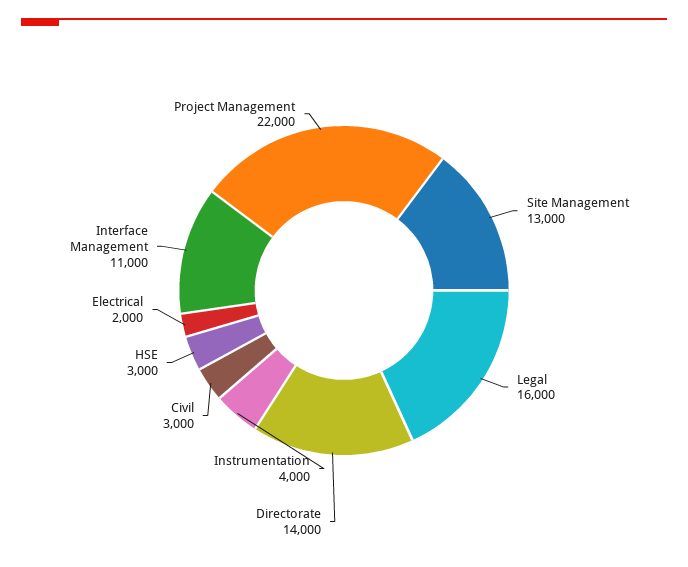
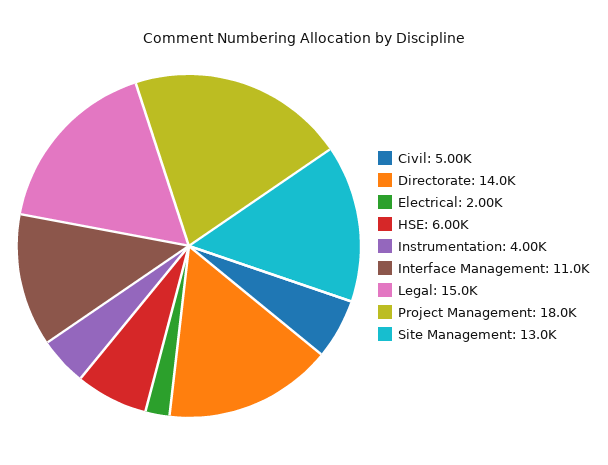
Legal: 16000 -> 15000
Civil: 3000 -> 5000
HSE: 3000 -> 6000
Project Management: 22000 -> 18000

